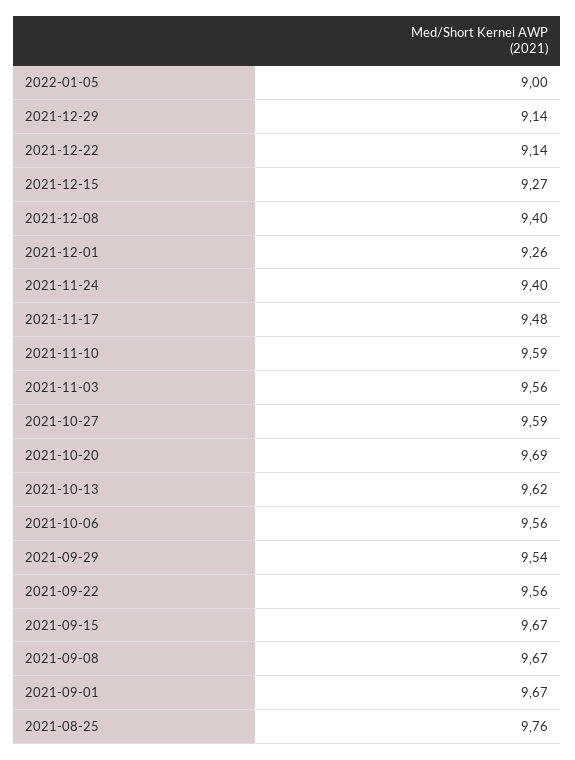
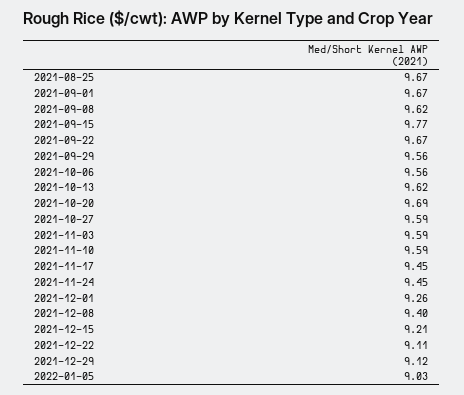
2022-01-05: 9 -> 9.03
2021-12-29: 9.14 -> 9.12
2021-12-22: 9.14 -> 9.11
2021-12-15: 9.27 -> 9.21
2021-11-24: 9.4 -> 9.45
2021-11-17: 9.48 -> 9.45
2021-11-03: 9.56 -> 9.59
2021-09-29: 9.54 -> 9.56
2021-09-22: 9.56 -> 9.67
2021-09-15: 9.67 -> 9.77
2021-09-08: 9.67 -> 9.62
2021-08-25: 9.76 -> 9.67

